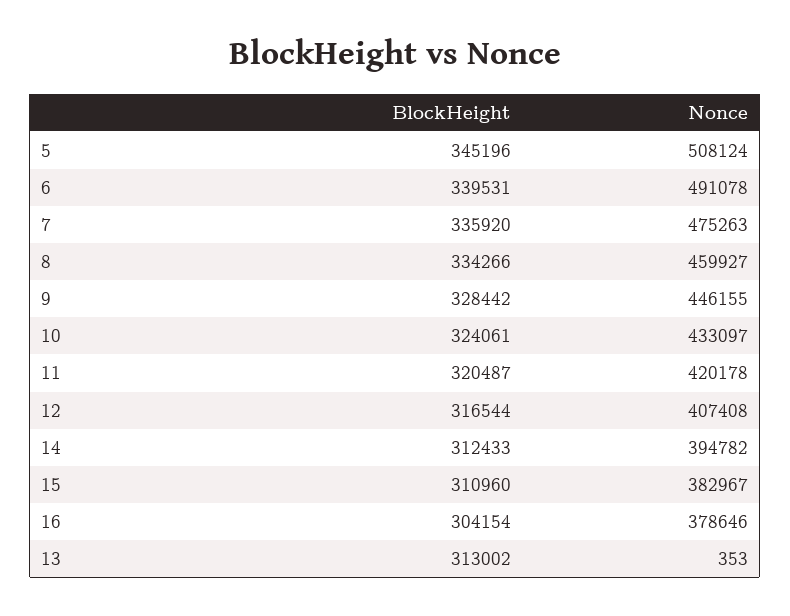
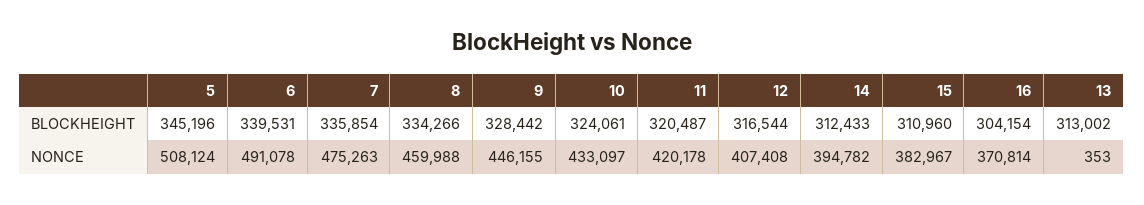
BlockHeight, 7: 335920 -> 335854
Nonce, 8: 459927 -> 459988
Nonce, 16: 378646 -> 370814

